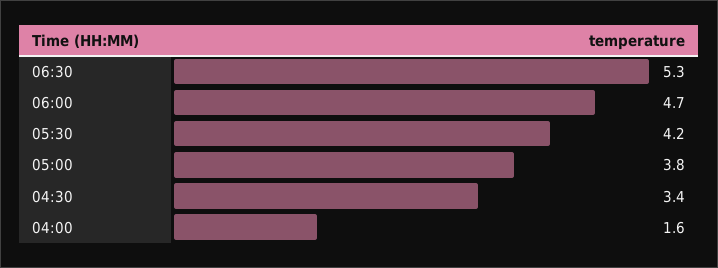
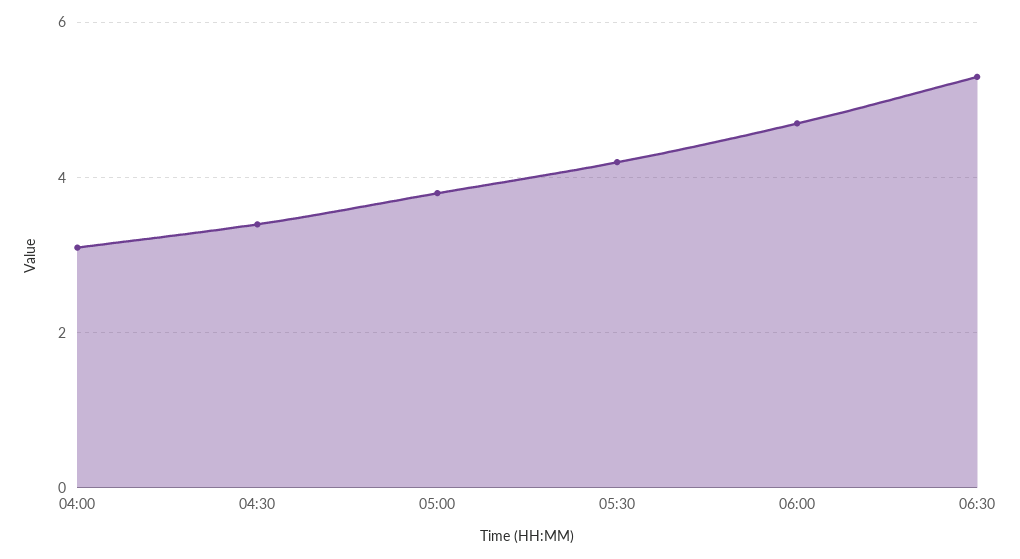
04:00: 1.6 -> 3

